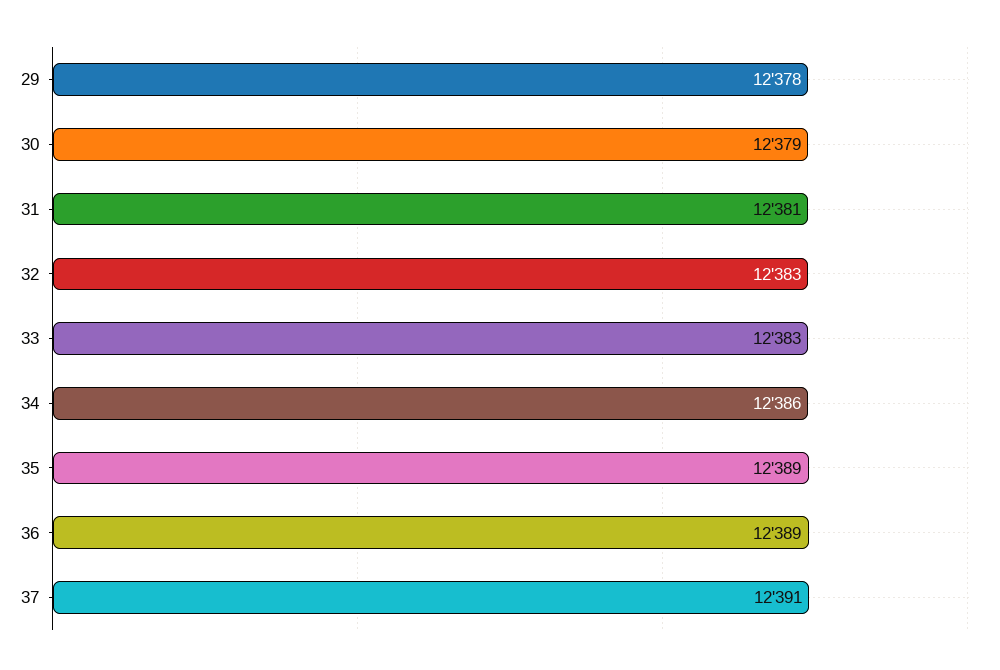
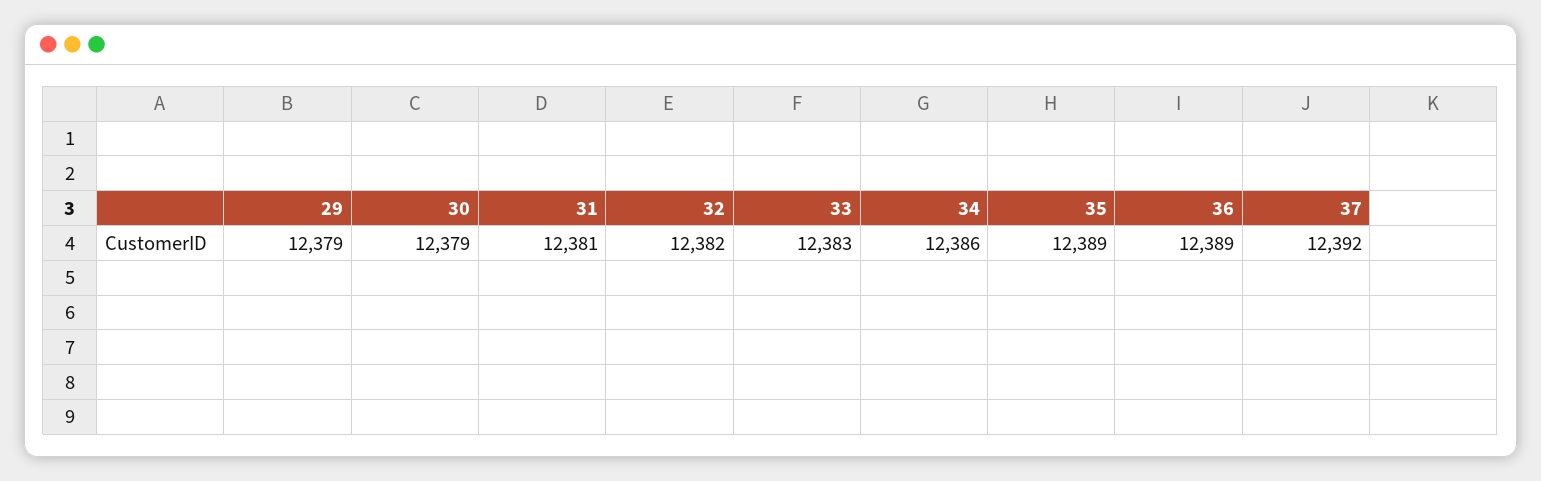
29: 12378 -> 12379
32: 12383 -> 12382
37: 12391 -> 12392

